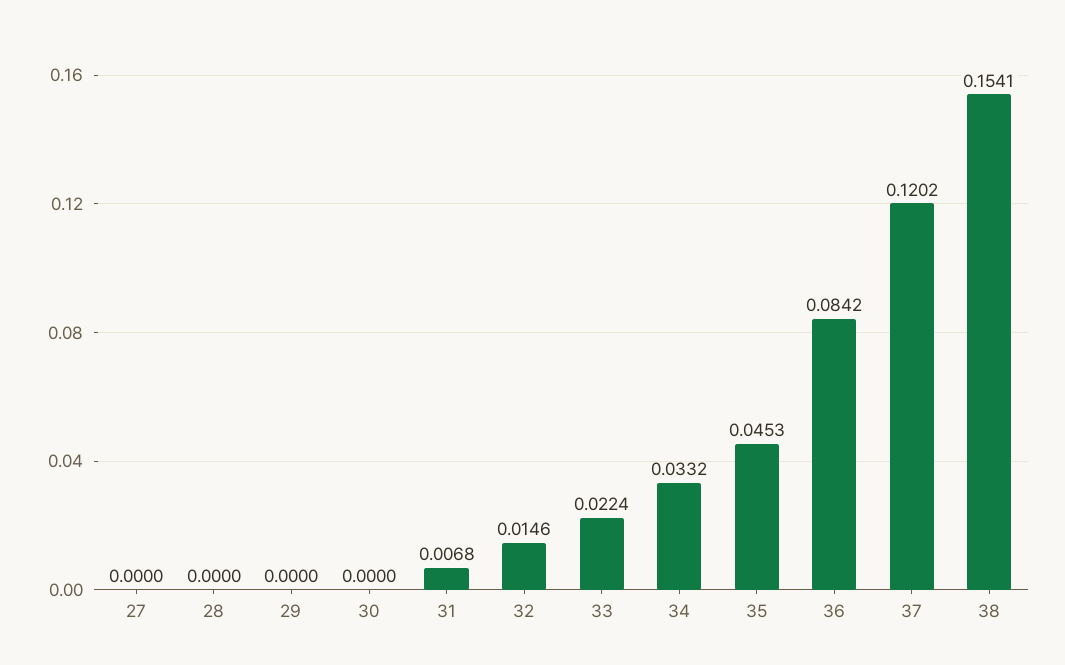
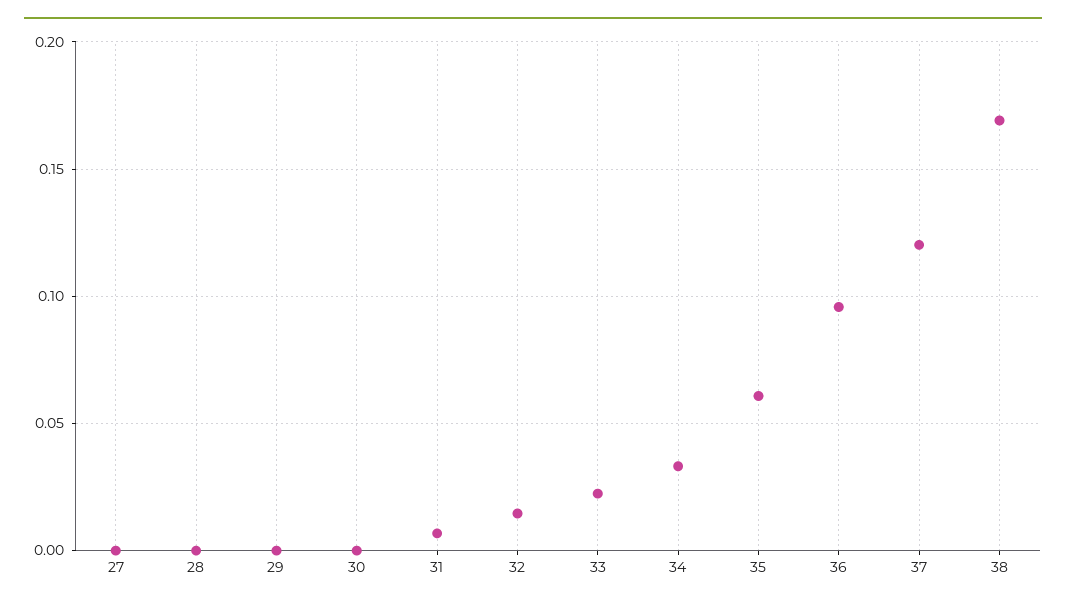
35: 0.0453 -> 0.06
36: 0.0842 -> 0.095
38: 0.1541 -> 0.17

